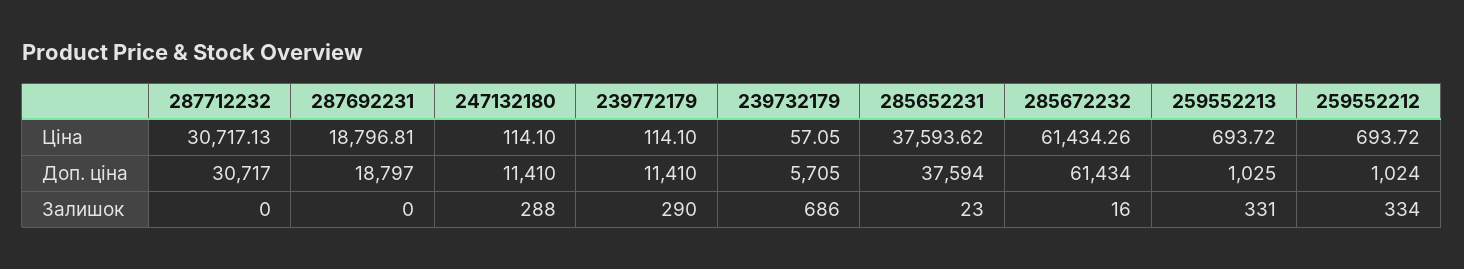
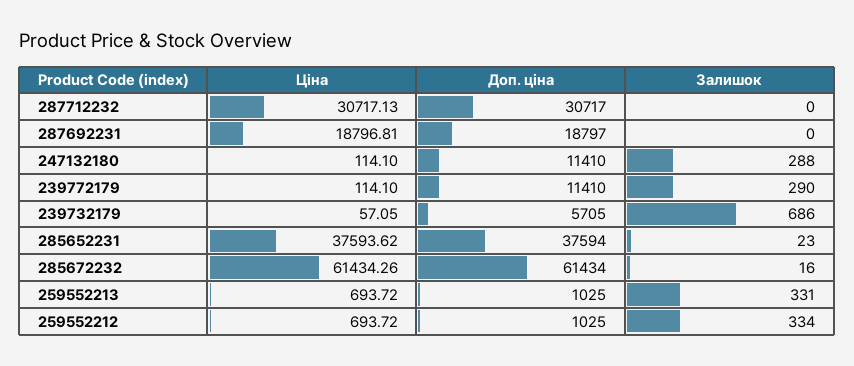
259552212, Доп. ціна: 1024 -> 1025

